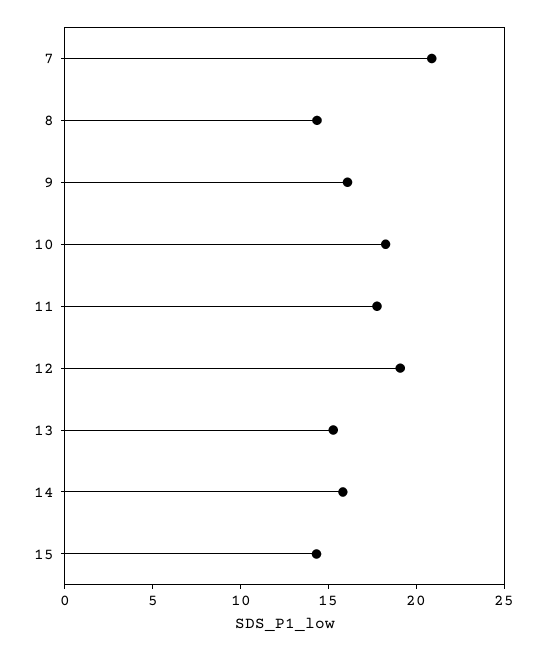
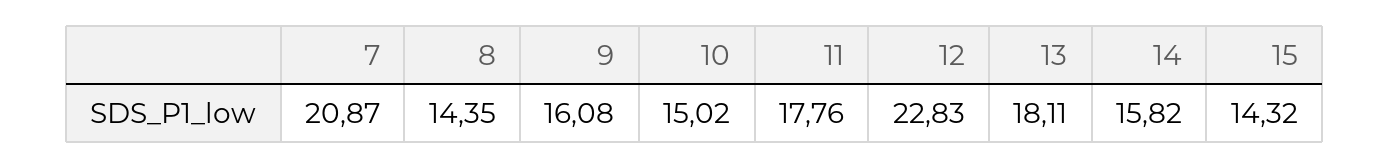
10: 18 -> 15.02
12: 19 -> 22.83
13: 15 -> 18.11

